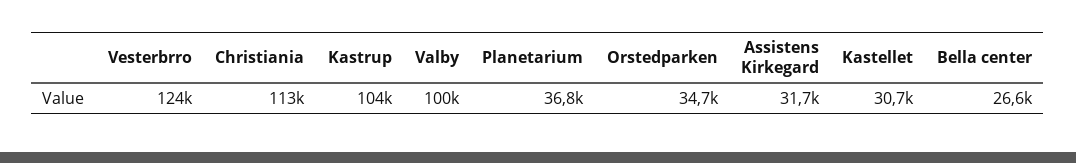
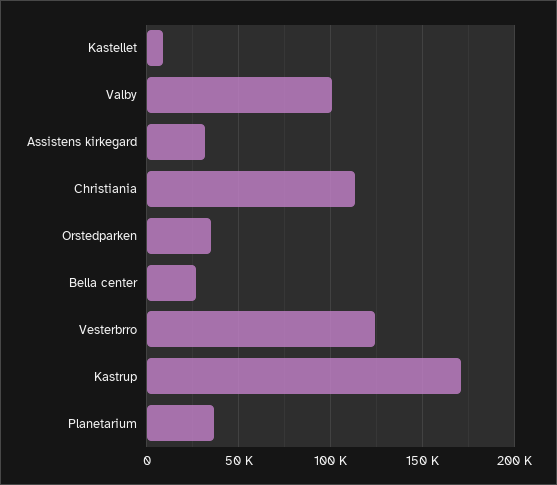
Kastrup: 104000 -> 170000
Kastellet: 30700 -> 10000

